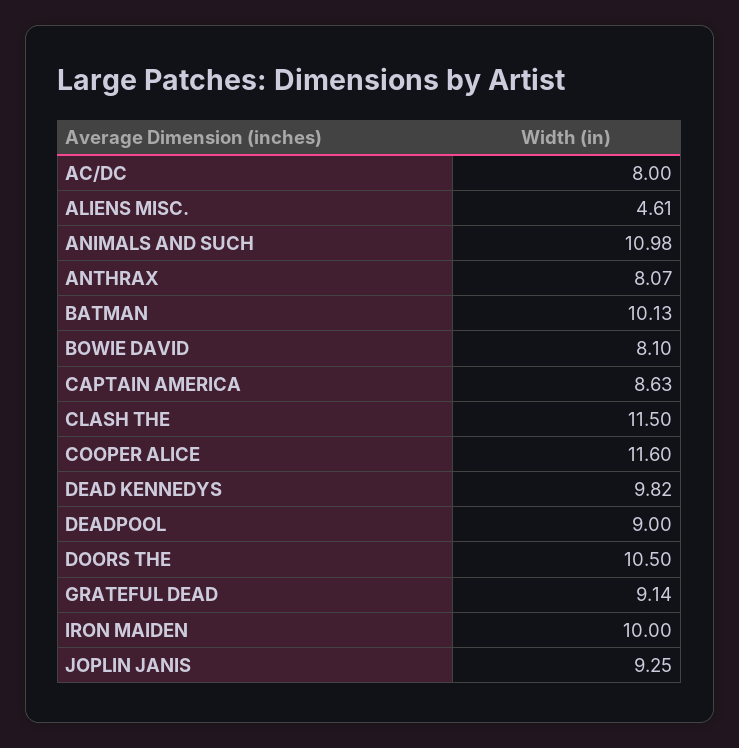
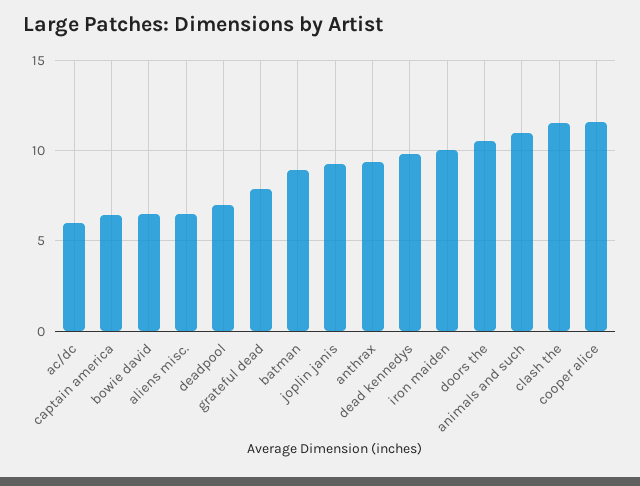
AC/DC: 8 -> 6
ALIENS MISC.: 4.61 -> 6.5
ANTHRAX: 8.07 -> 9.5
BATMAN: 10.13 -> 9
BOWIE DAVID: 8.1 -> 6.5
CAPTAIN AMERICA: 8.63 -> 6.5
DEADPOOL: 9 -> 7
GRATEFUL DEAD: 9.14 -> 8

